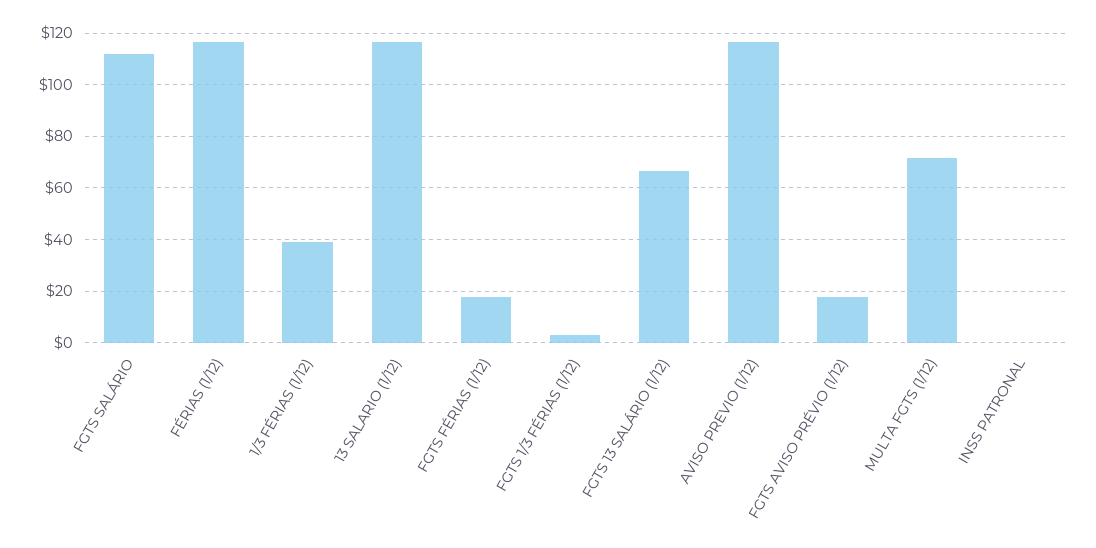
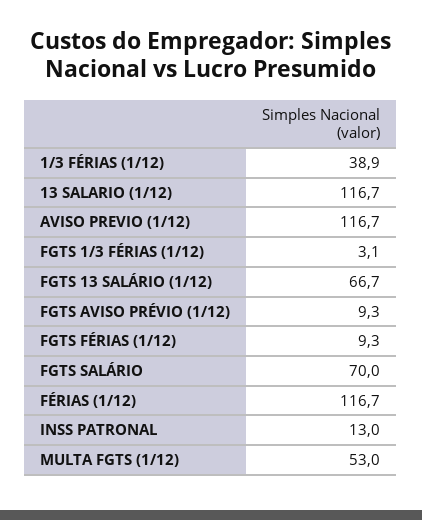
FGTS SALÁRIO: 112.5 -> 70
FGTS FÉRIAS (1/12): 17.5 -> 9.3
FGTS AVISO PRÉVIO (1/12): 17.5 -> 9.3
MULTA FGTS (1/12): 72.5 -> 53
INSS PATRONAL: 0 -> 13

